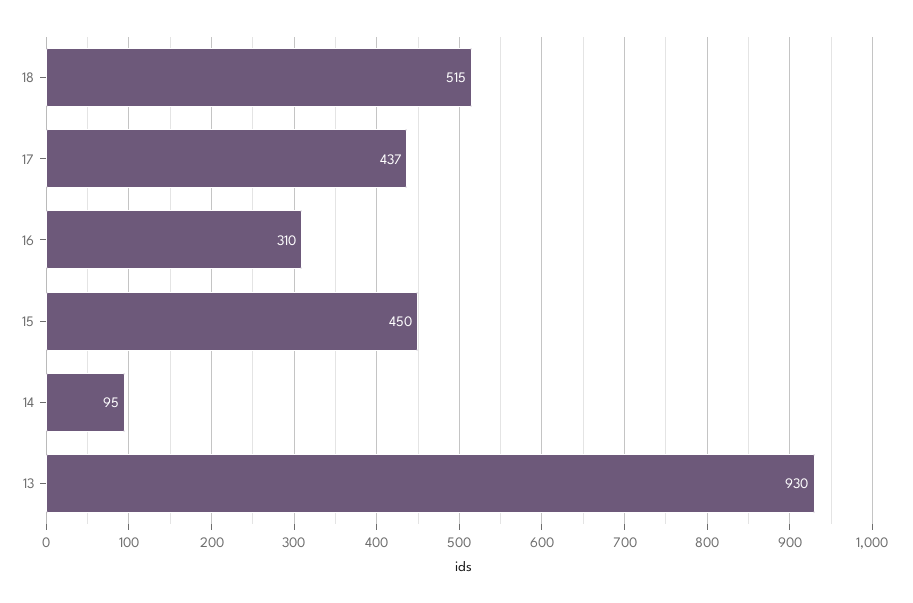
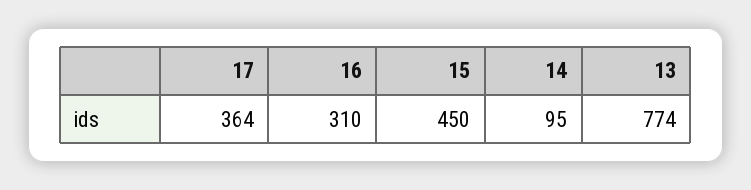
18: 515 -> none
17: 437 -> 364
13: 930 -> 774

